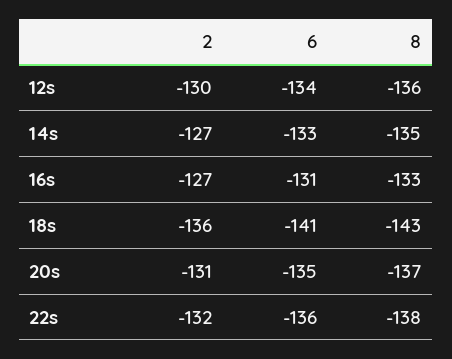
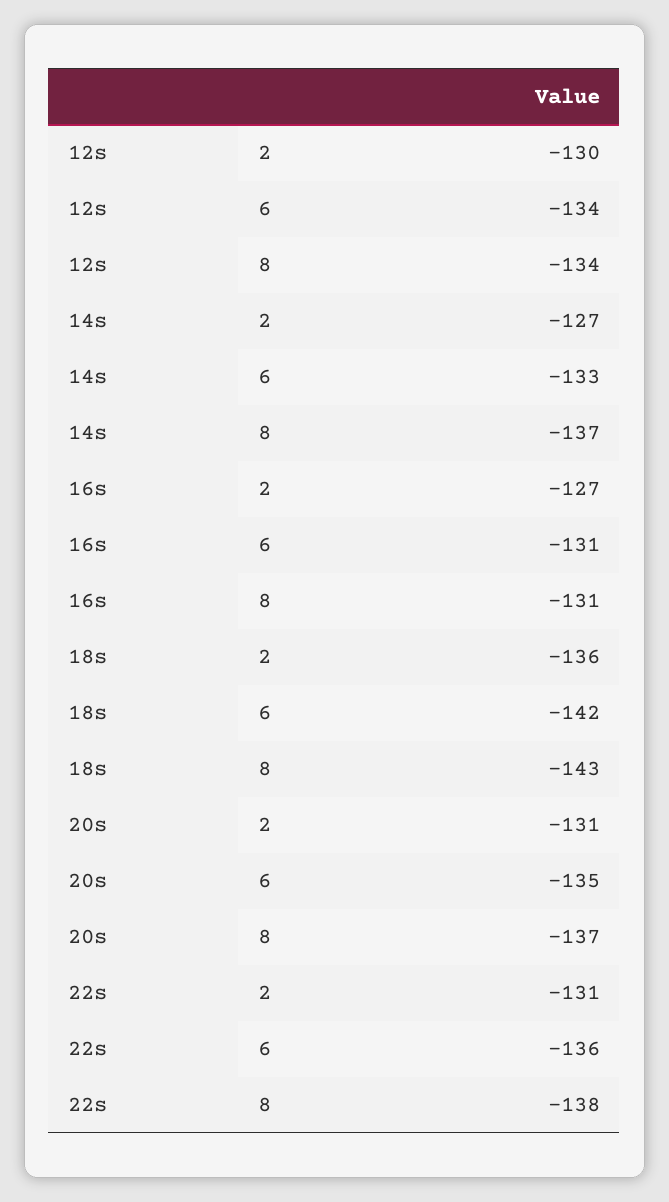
8, 12s: -136 -> -134
8, 14s: -135 -> -137
8, 16s: -133 -> -131
6, 18s: -141 -> -142
2, 22s: -132 -> -131

